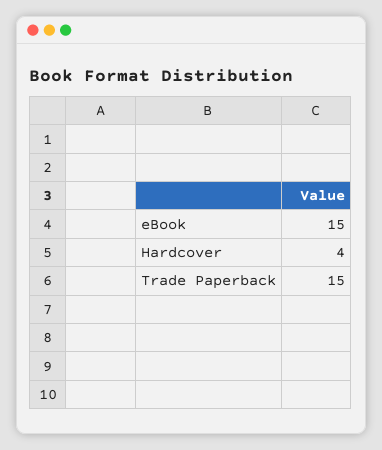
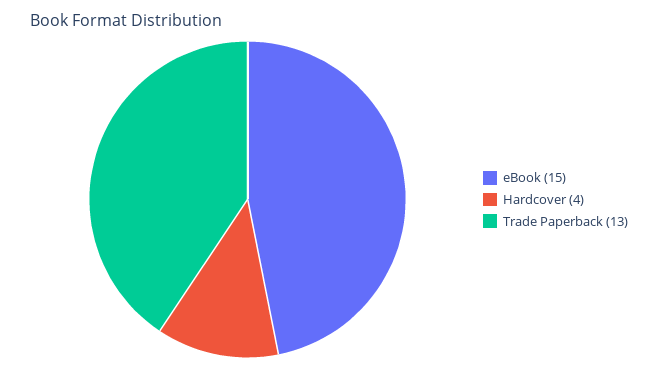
Trade Paperback: 15 -> 13

